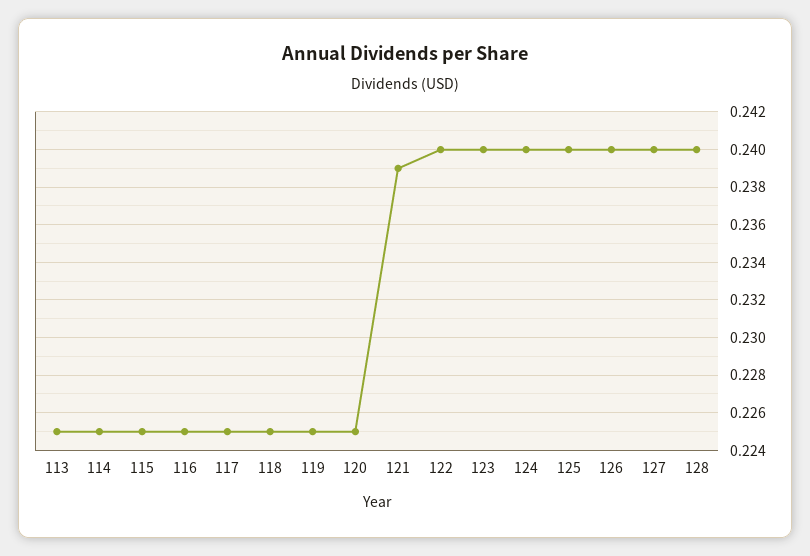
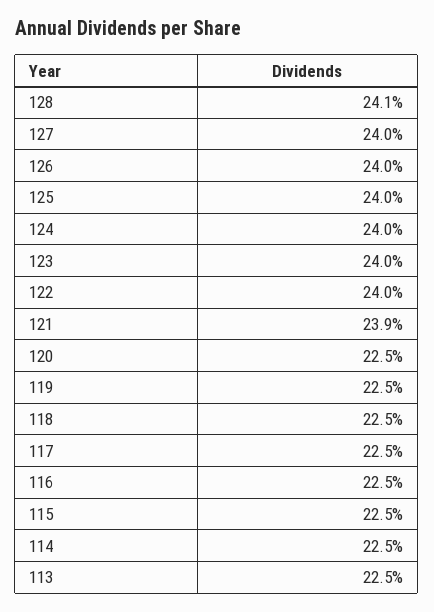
128: 0.24 -> 0.241

